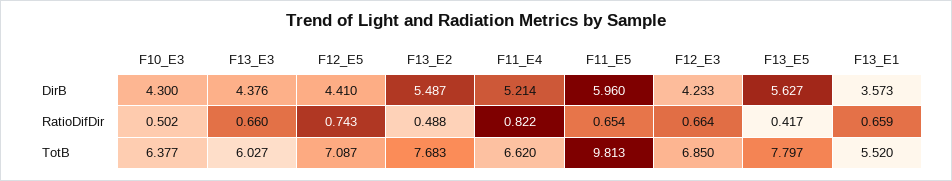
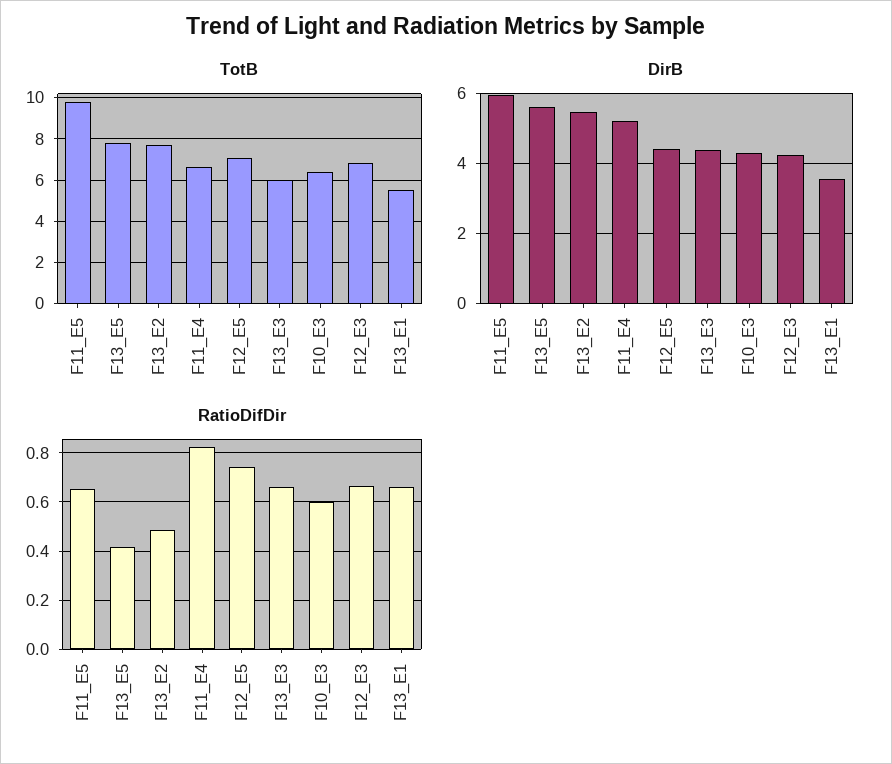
RatioDifDir, F10_E3: 0.502 -> 0.6

